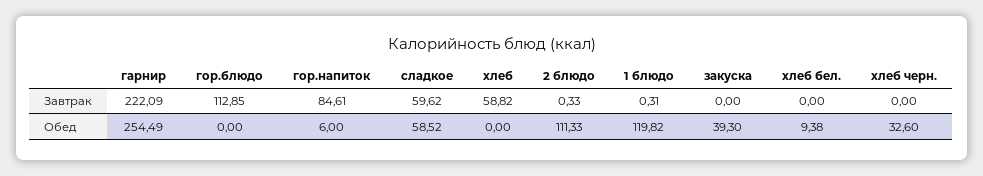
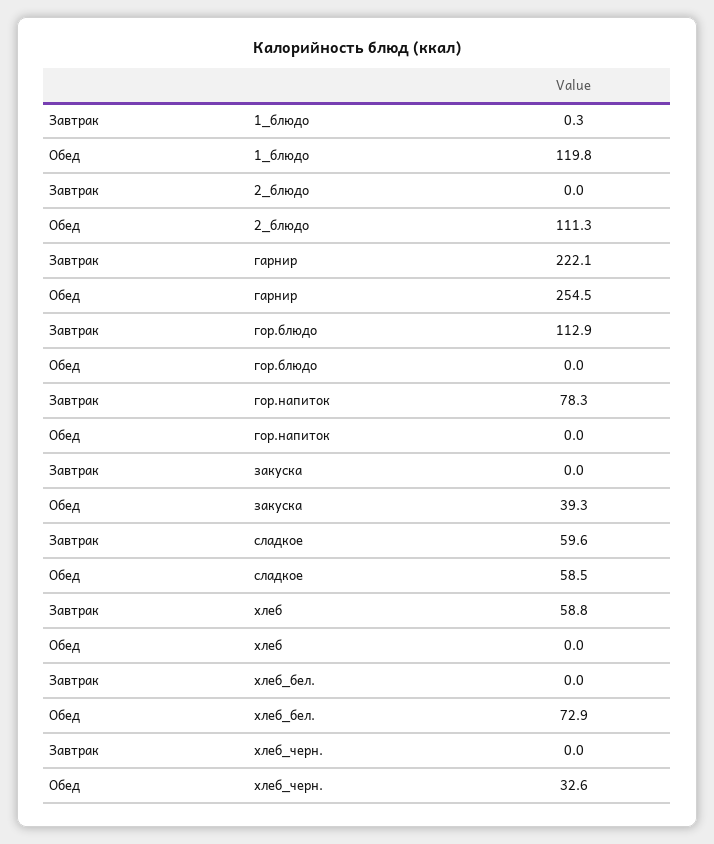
гор.напиток, Завтрак: 84.61 -> 78.3
2 блюдо, Завтрак: 0.33 -> 0
гор.напиток, Обед: 6 -> 0
хлеб бел., Обед: 9.38 -> 72.9

